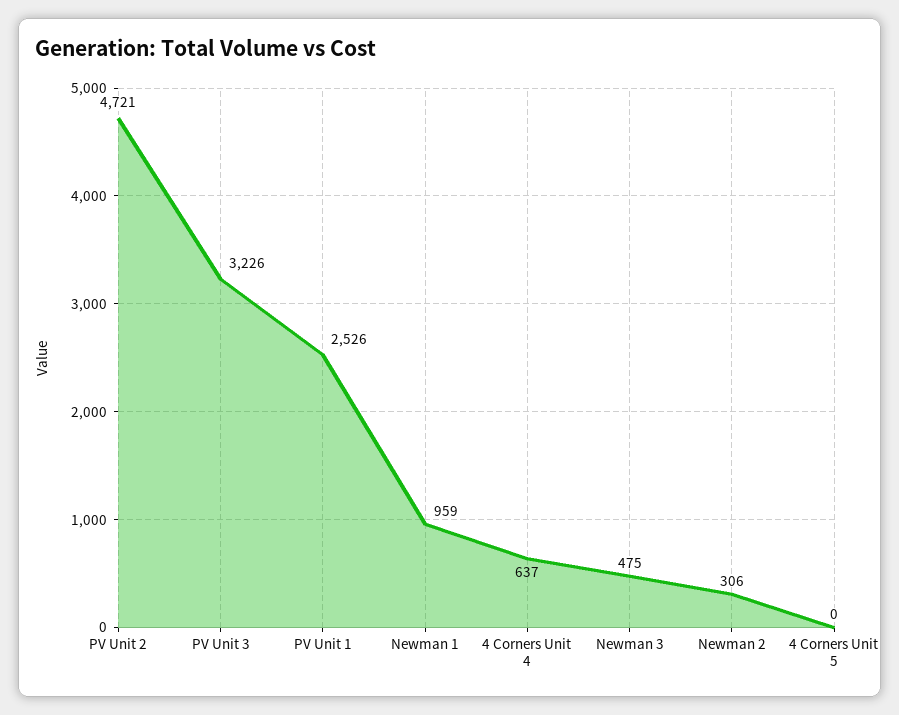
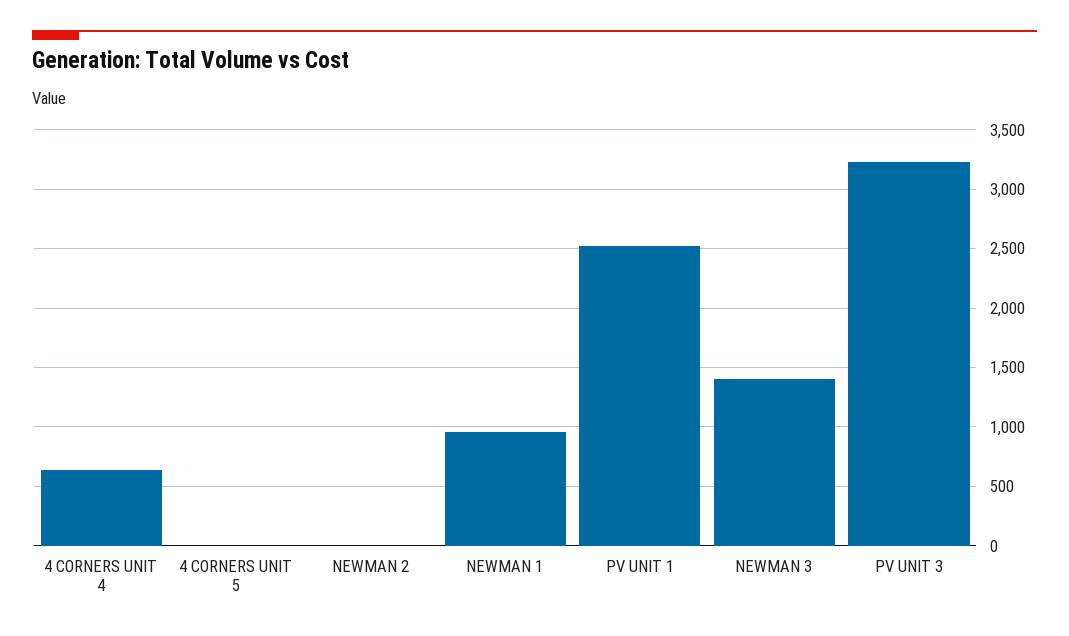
PV Unit 2: 4721 -> none
Newman 3: 475 -> 1400
Newman 2: 306 -> 0

